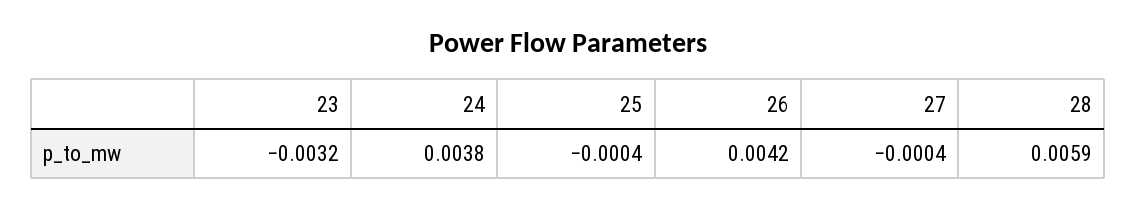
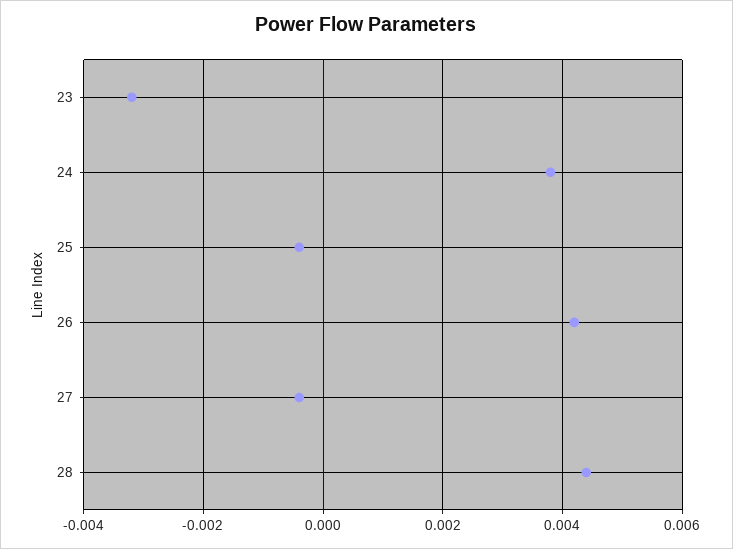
28: 0.0059 -> 0.0045

